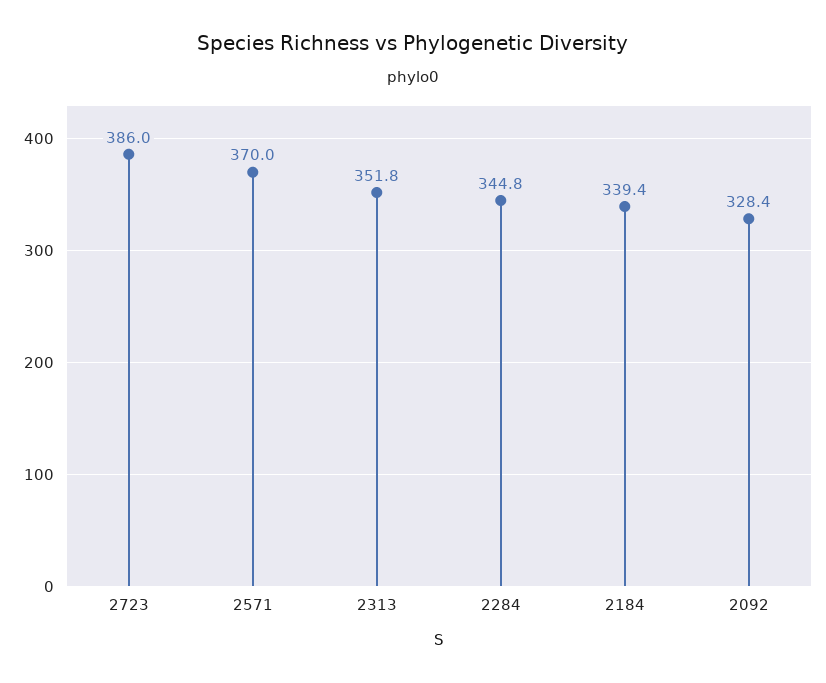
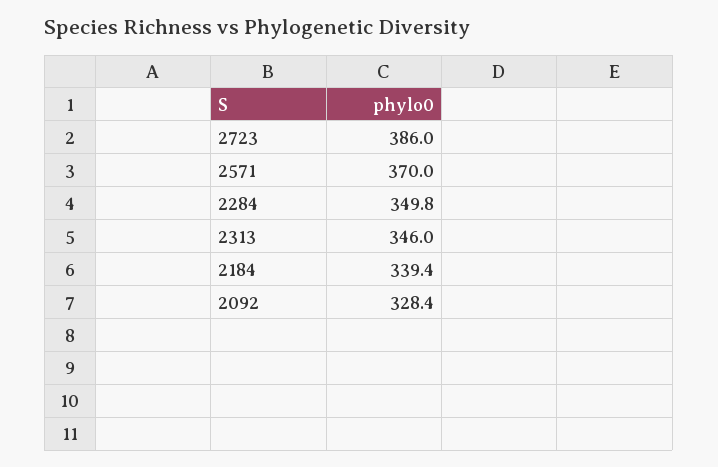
2313: 351.8 -> 346
2284: 344.8 -> 349.8

